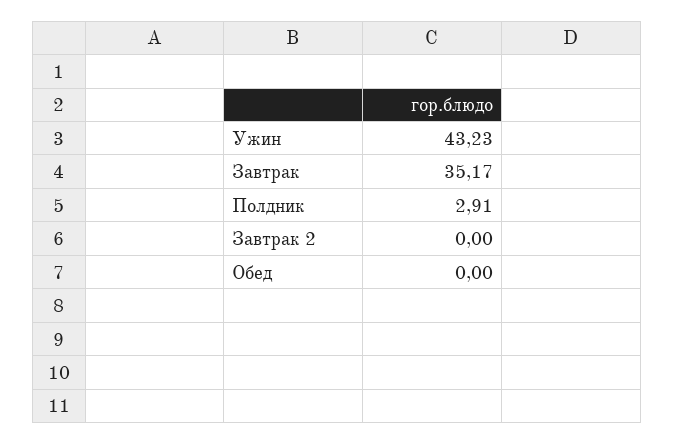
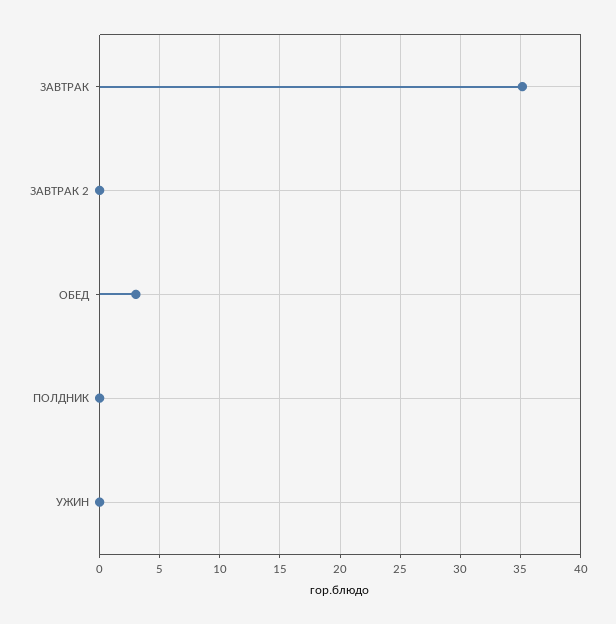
Ужин: 43.23 -> 0
Полдник: 2.91 -> 0
Обед: 0 -> 3

